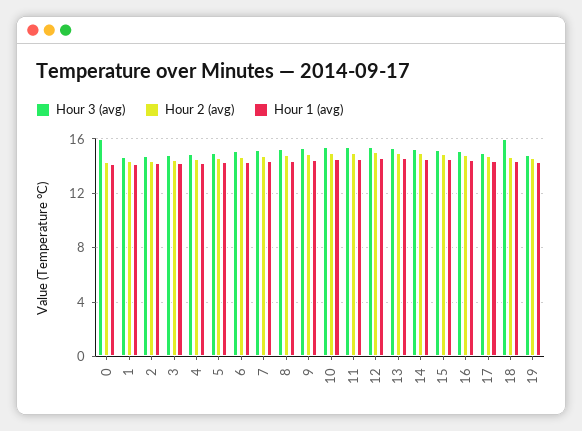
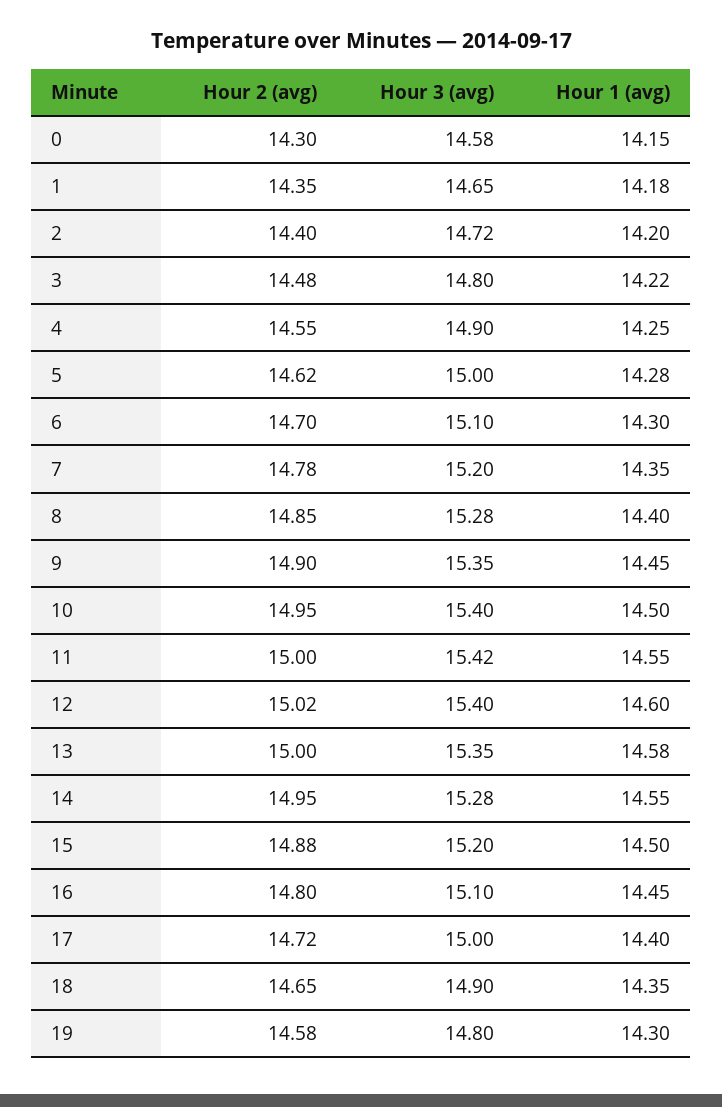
Hour 3 (avg), 0: 16 -> 14.58
Hour 3 (avg), 18: 16 -> 14.9

